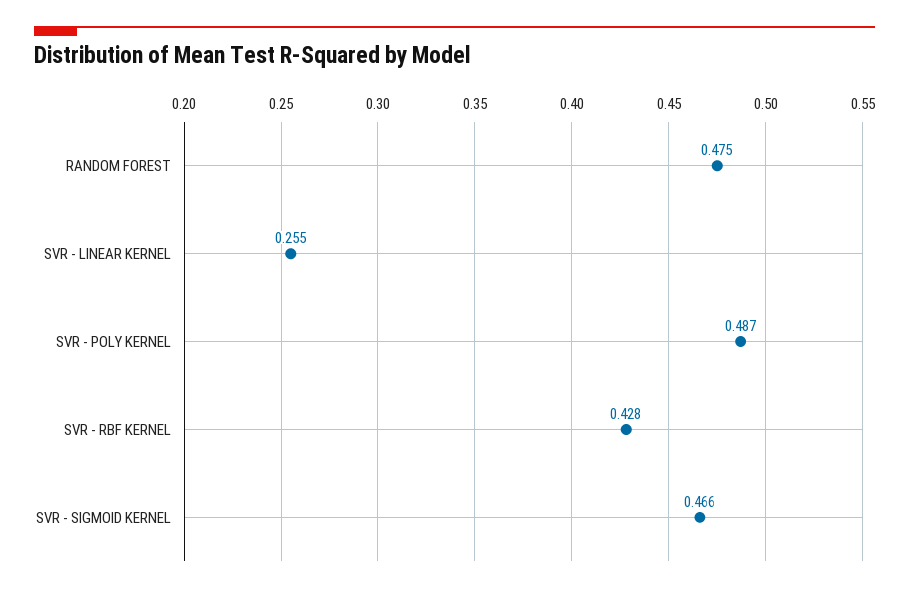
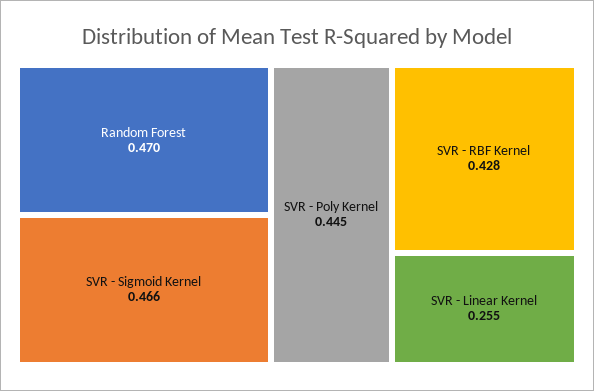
RANDOM FOREST: 0.475 -> 0.47
SVR - POLY KERNEL: 0.487 -> 0.445

